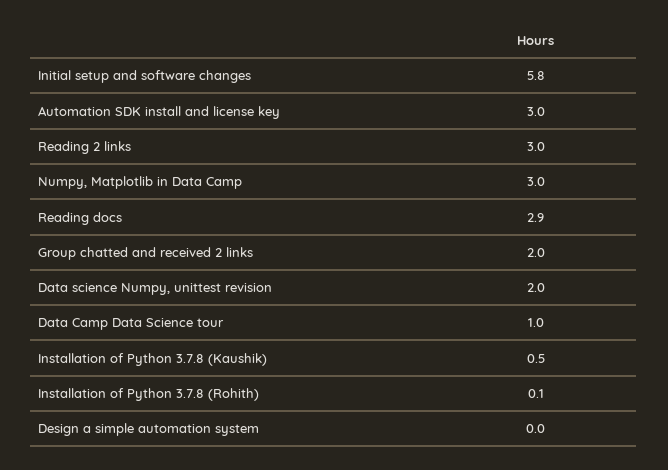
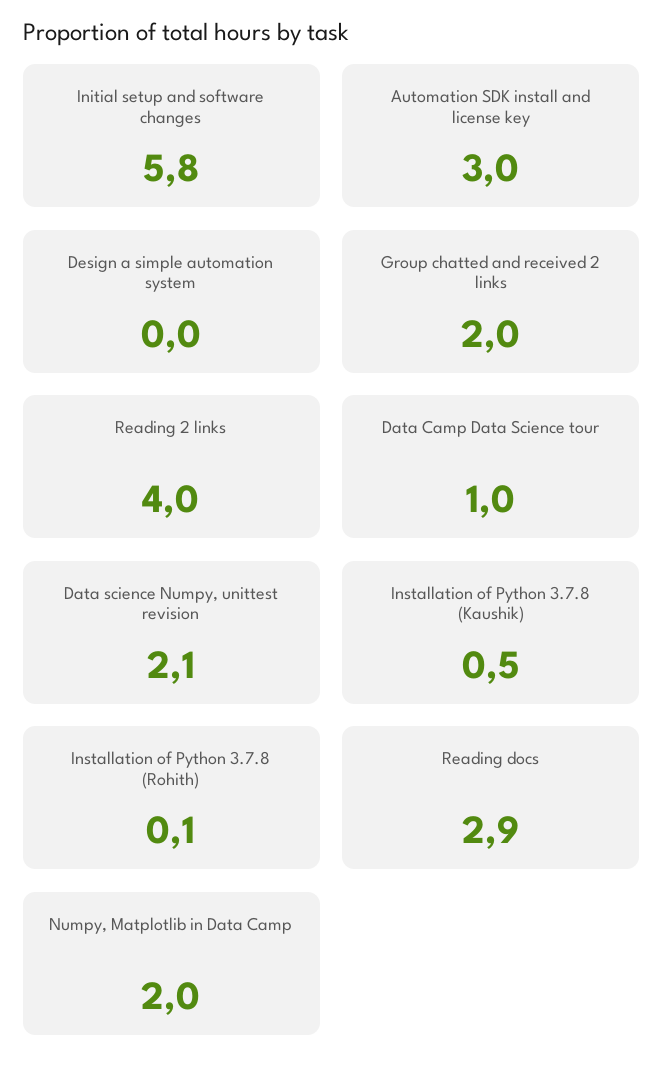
Reading 2 links: 3 -> 4
Numpy, Matplotlib in Data Camp: 3 -> 2
Data science Numpy, unittest revision: 2 -> 2.1

